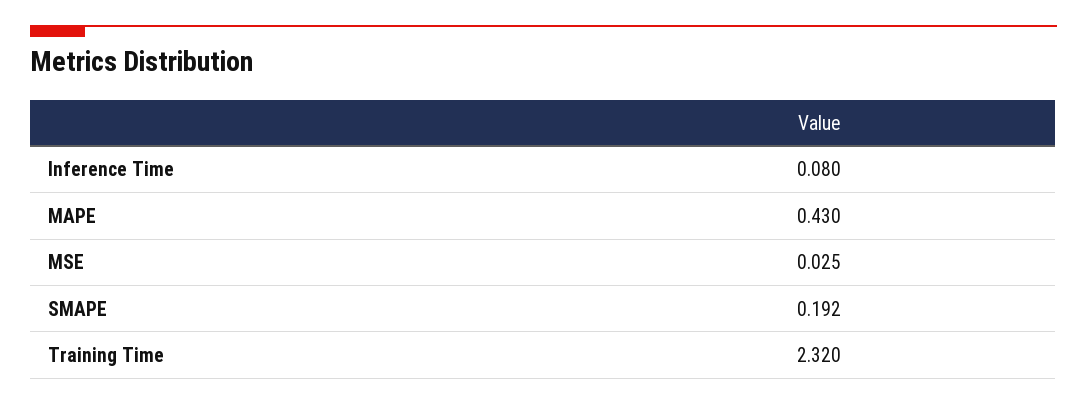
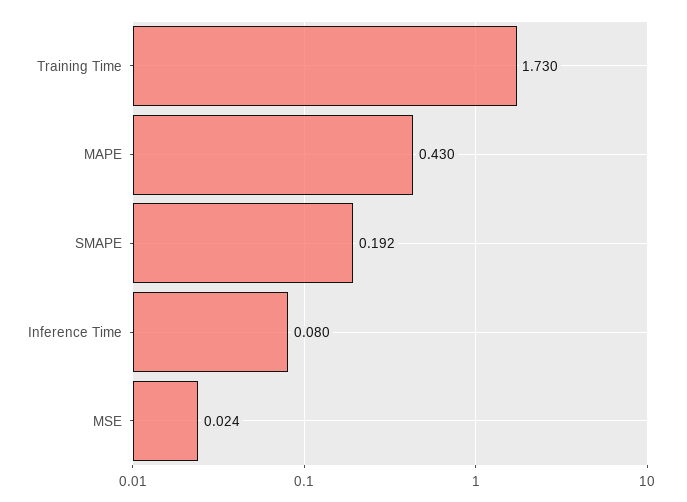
MSE: 0.025 -> 0.024
Training Time: 2.32 -> 1.73

